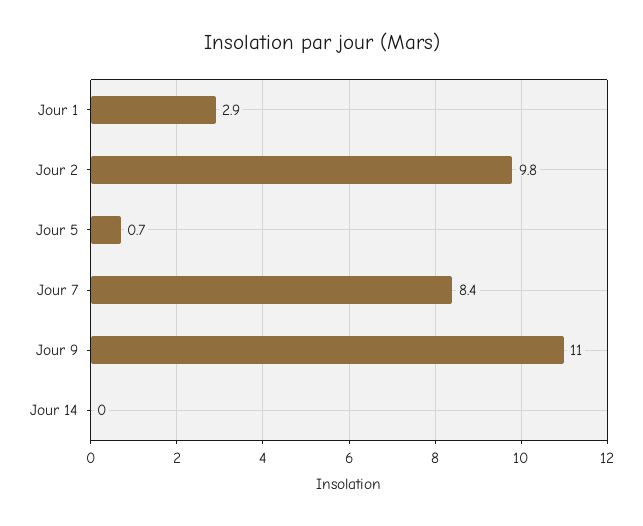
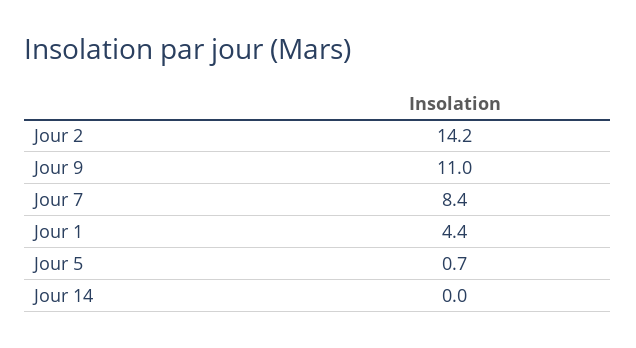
Jour 1: 2.9 -> 4.4
Jour 2: 9.8 -> 14.2

